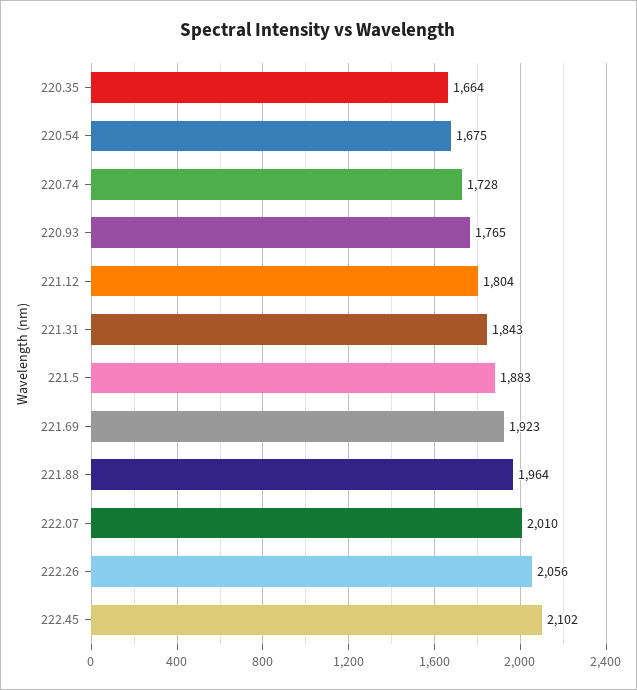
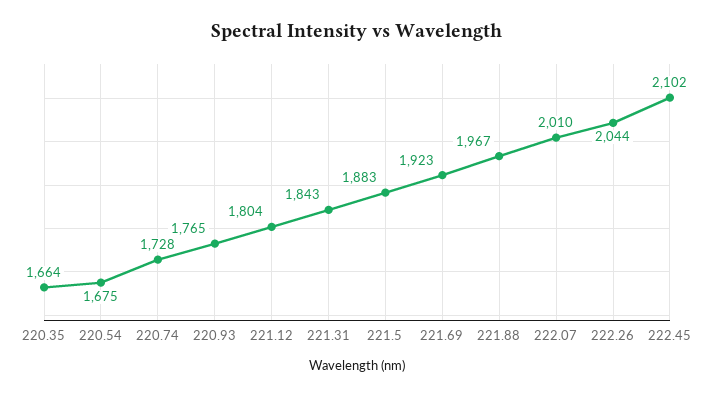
221.88: 1964 -> 1967
222.26: 2056 -> 2044

